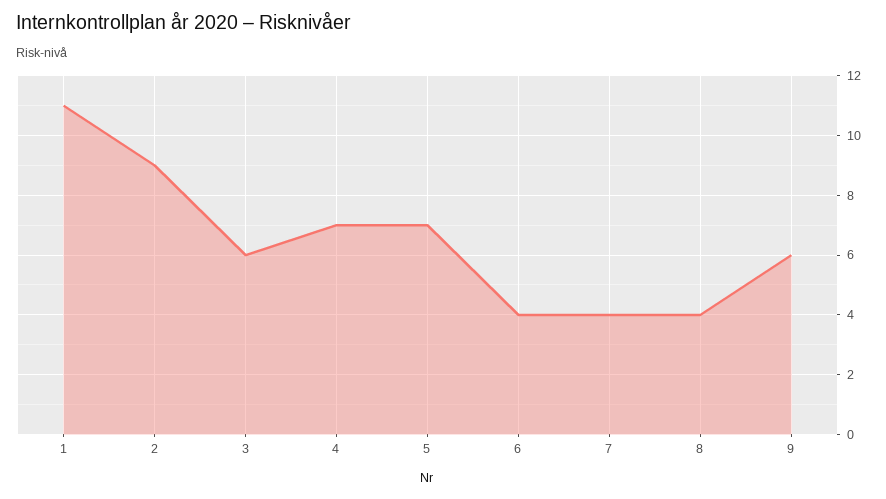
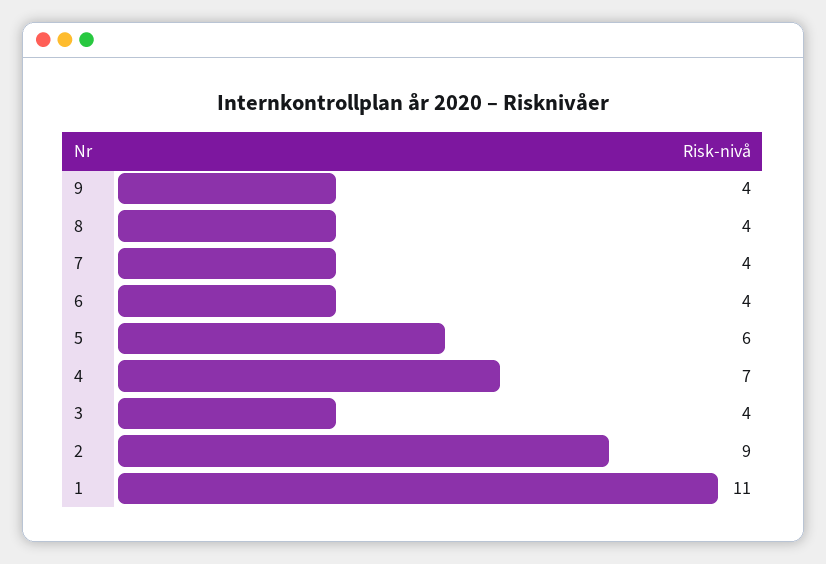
3: 6 -> 4
5: 7 -> 6
9: 6 -> 4

